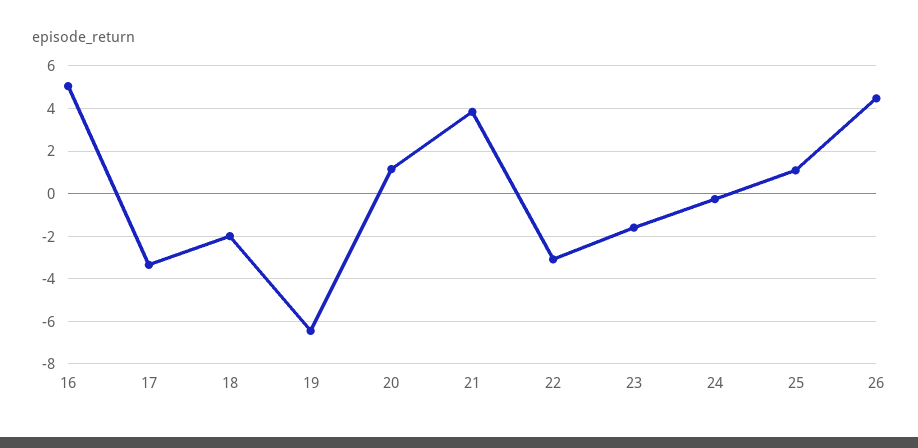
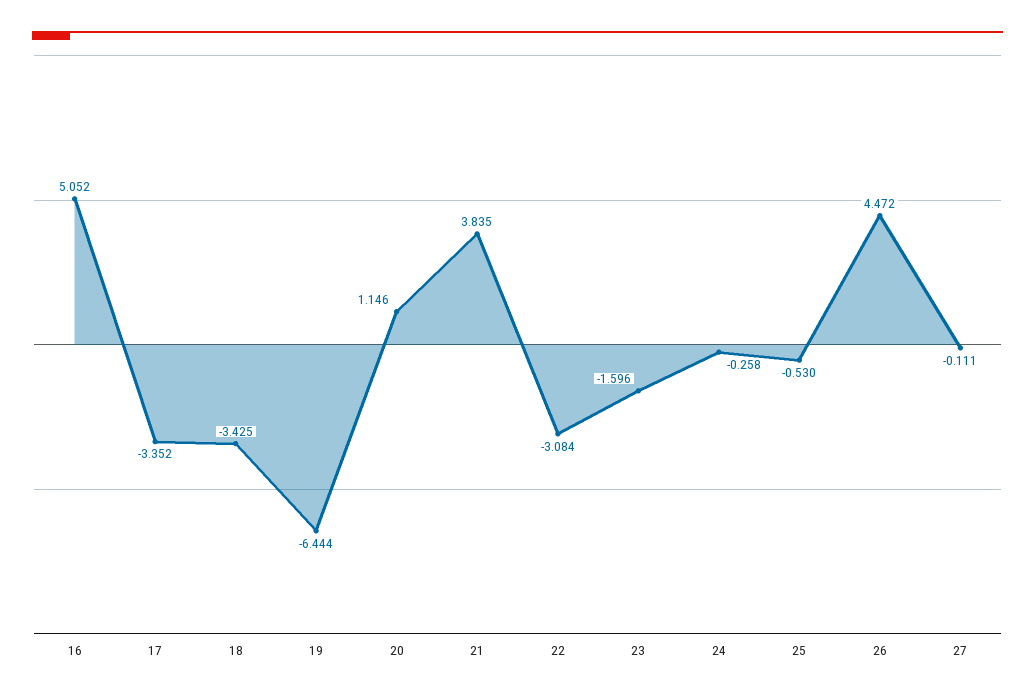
18: -2 -> -3.425
25: 1 -> -0.53
27: none -> -0.111

